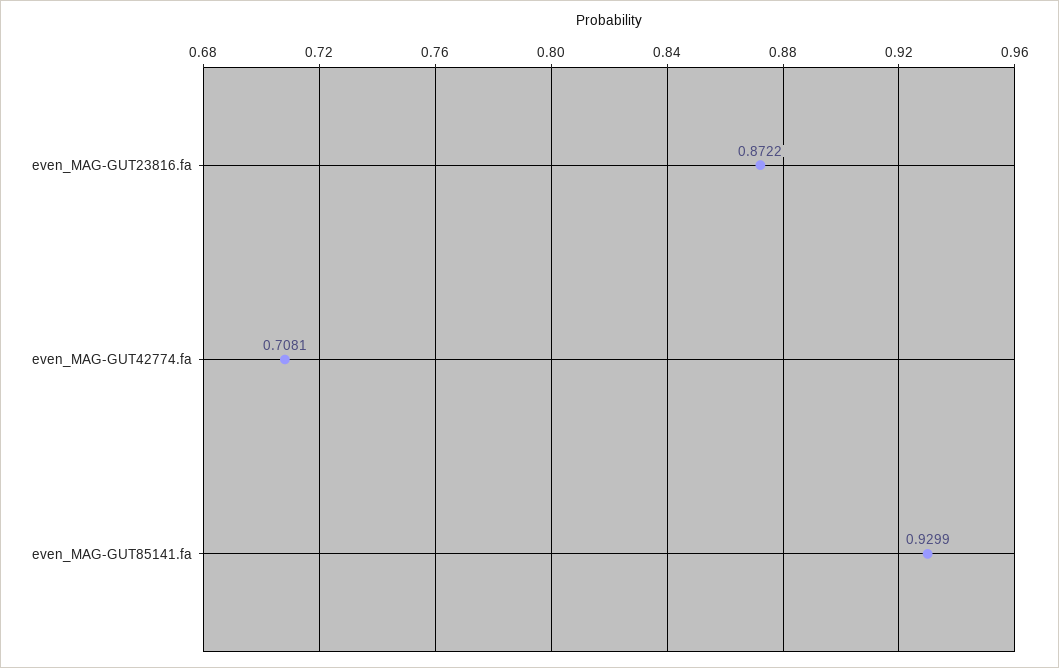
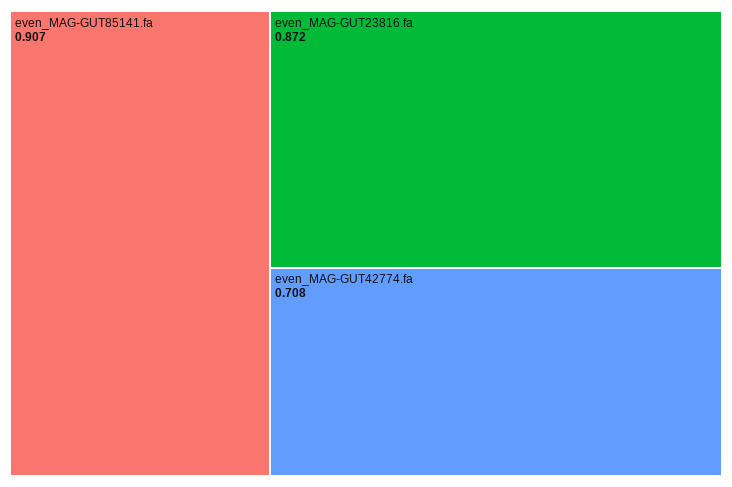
even_MAG-GUT85141.fa: 0.9299 -> 0.907

